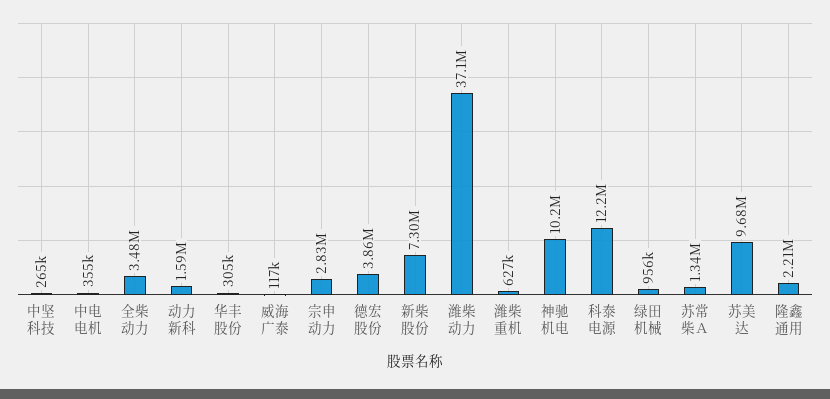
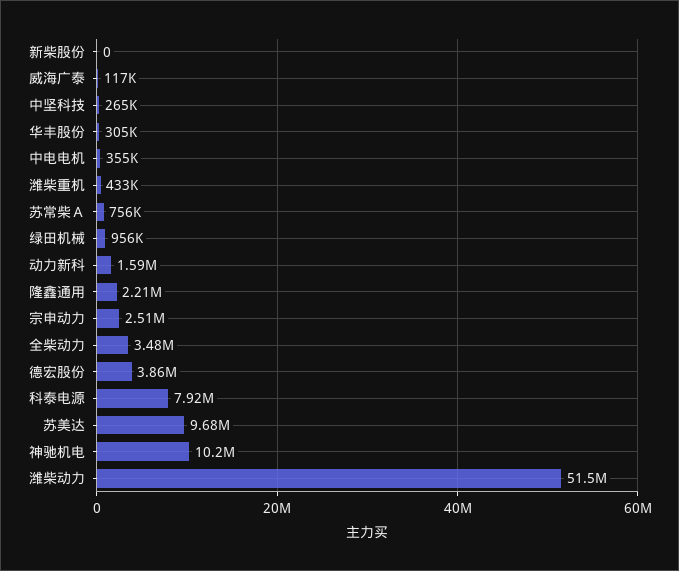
宗申动力: 2830000 -> 2510000
新柴股份: 7300000 -> 0
潍柴动力: 37100000 -> 51500000
潍柴重机: 627000 -> 433000
科泰电源: 12200000 -> 7920000
苏常柴Ａ: 1340000 -> 756000

